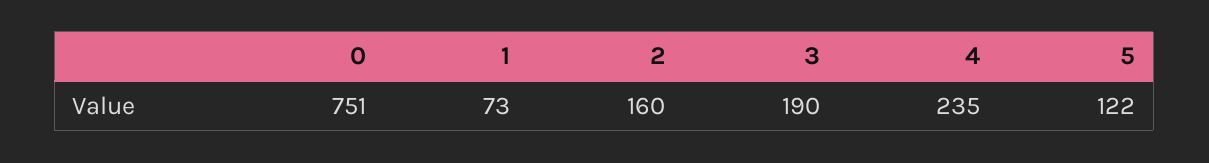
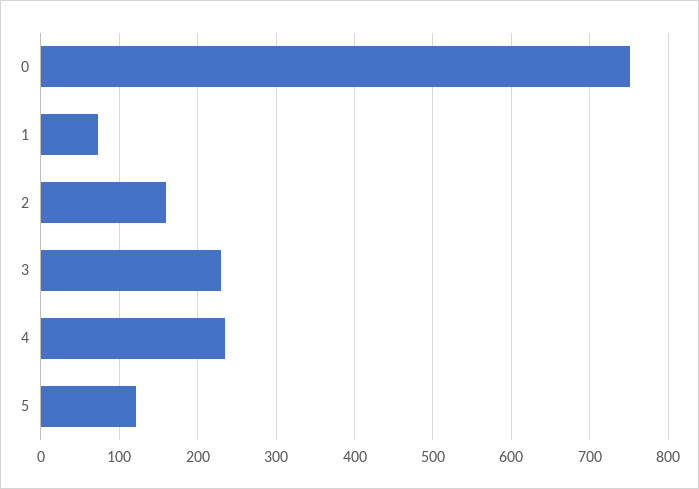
3: 190 -> 230

